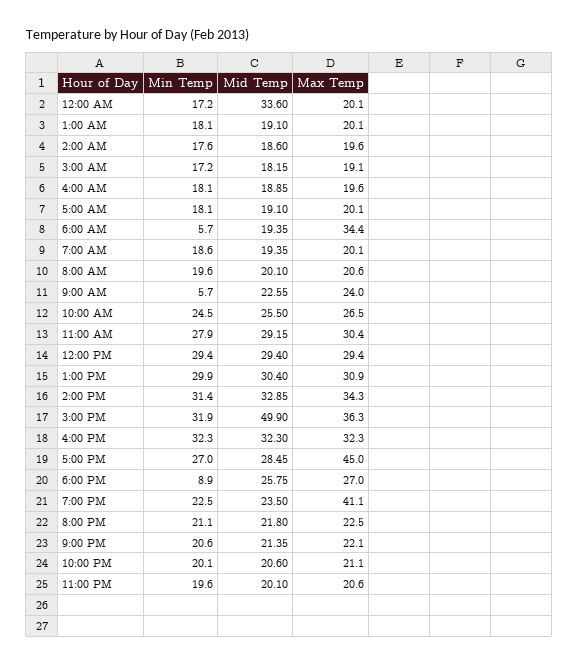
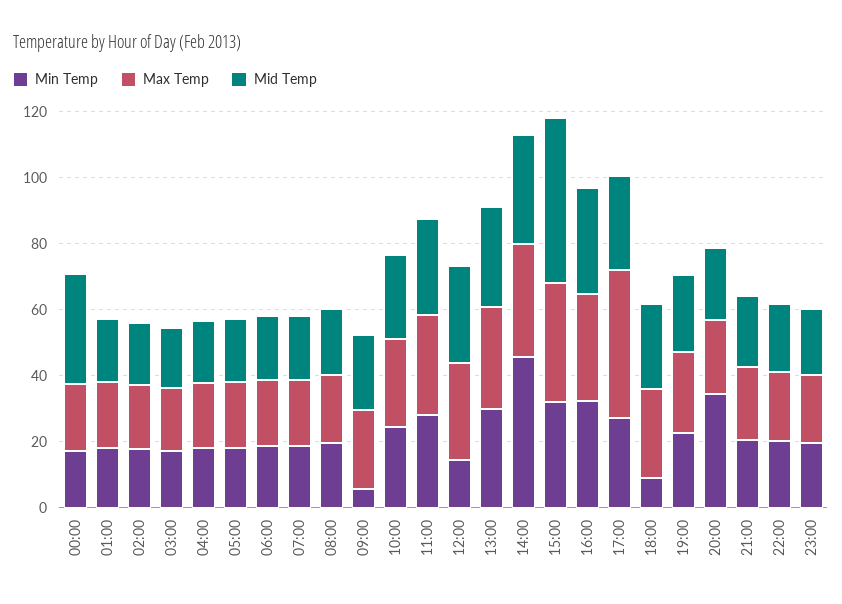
Min Temp, 6:00 AM: 5.7 -> 20
Max Temp, 6:00 AM: 34.4 -> 20
Min Temp, 12:00 PM: 29.4 -> 15
Min Temp, 2:00 PM: 31.4 -> 45
Max Temp, 7:00 PM: 41.1 -> 25
Min Temp, 8:00 PM: 21.1 -> 35

